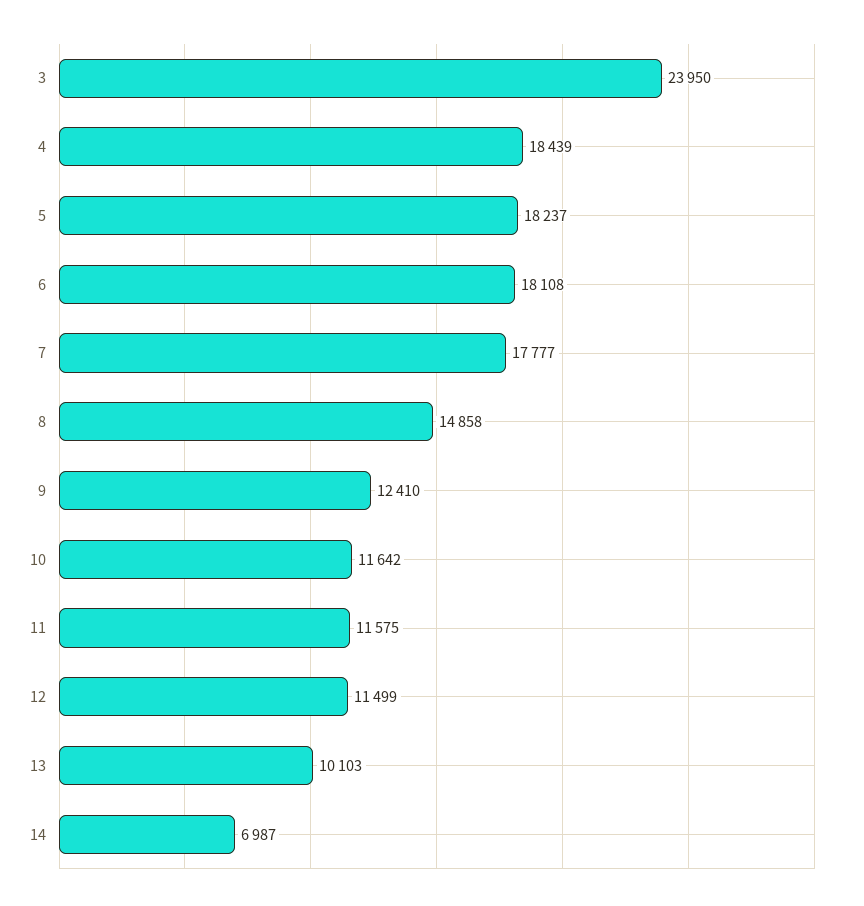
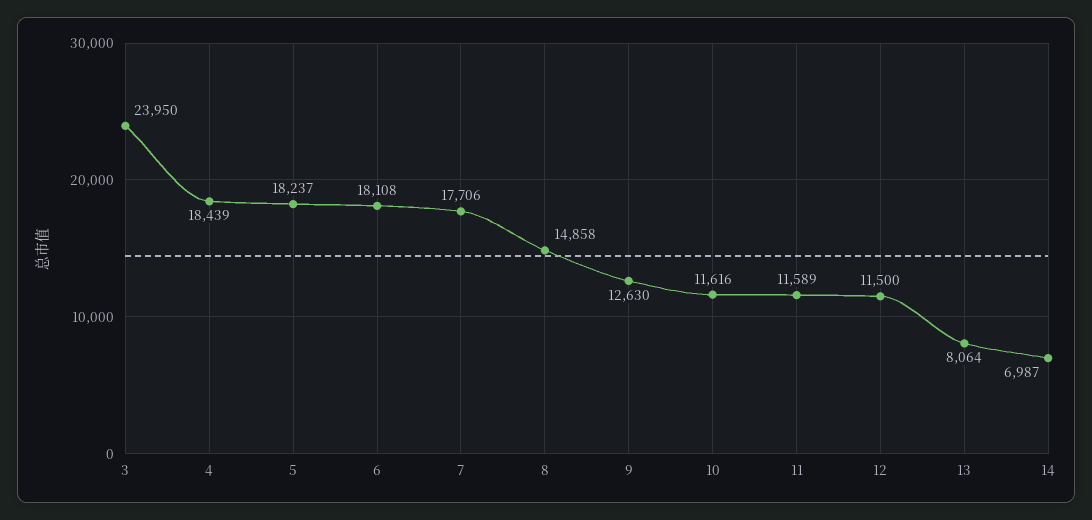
7: 17777 -> 17706
9: 12410 -> 12630
10: 11642 -> 11616
11: 11575 -> 11589
12: 11499 -> 11500
13: 10103 -> 8064

